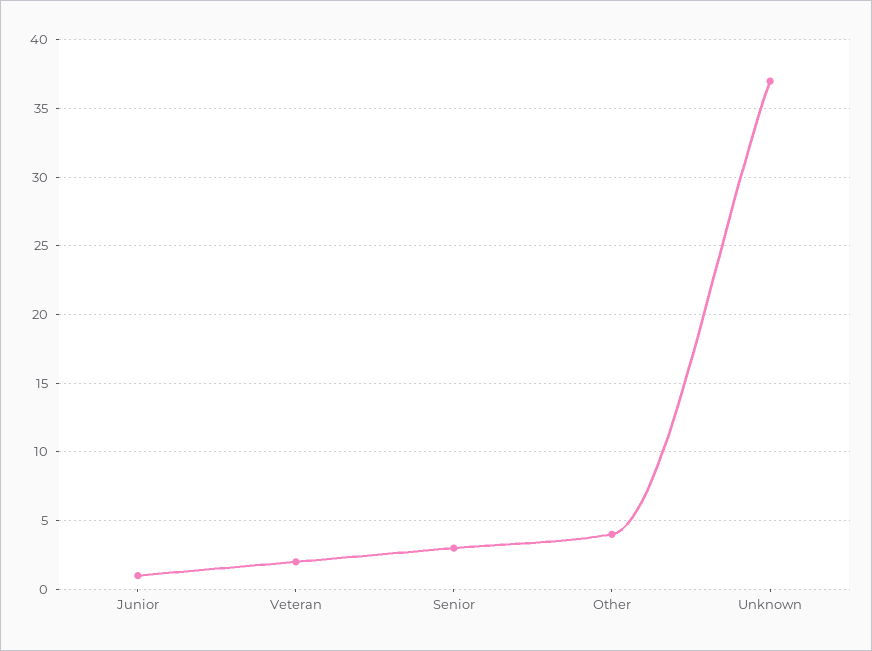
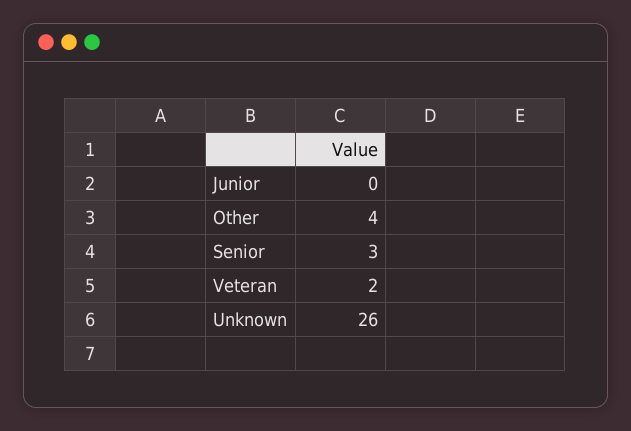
Junior: 1 -> 0
Unknown: 37 -> 26

